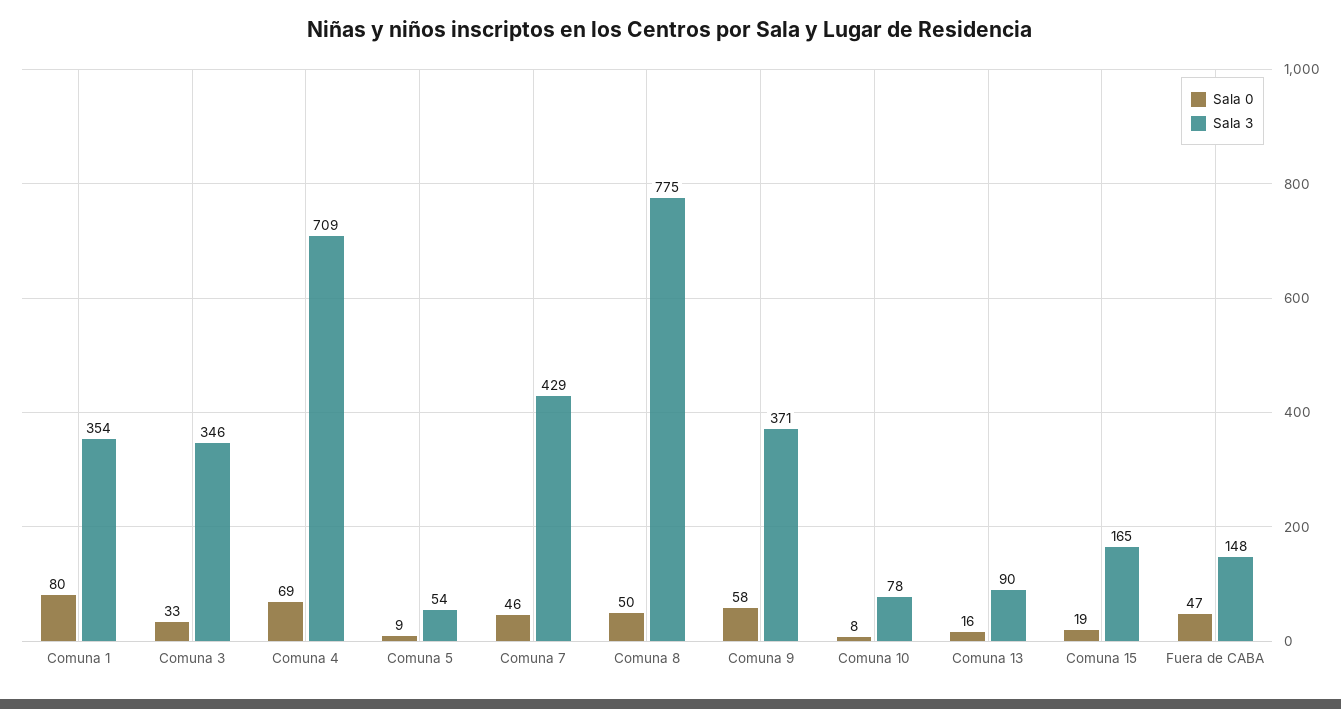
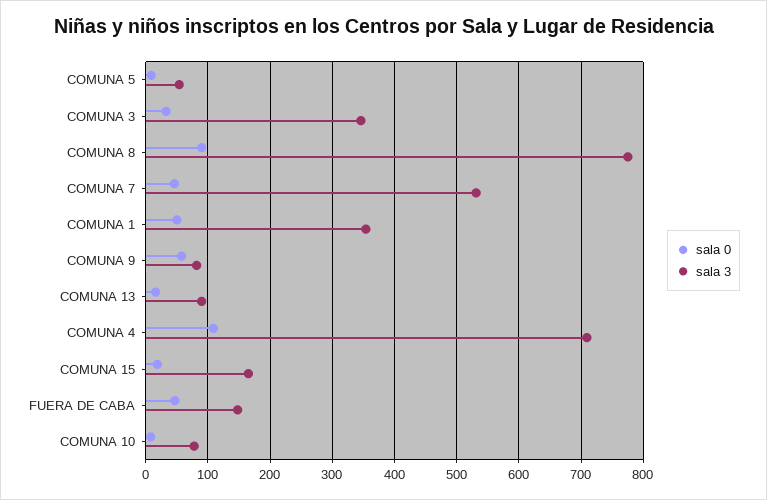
Sala 0, Comuna 1: 80 -> 50
Sala 0, Comuna 4: 69 -> 110
Sala 3, Comuna 7: 429 -> 530
Sala 0, Comuna 8: 50 -> 90
Sala 3, Comuna 9: 371 -> 80

